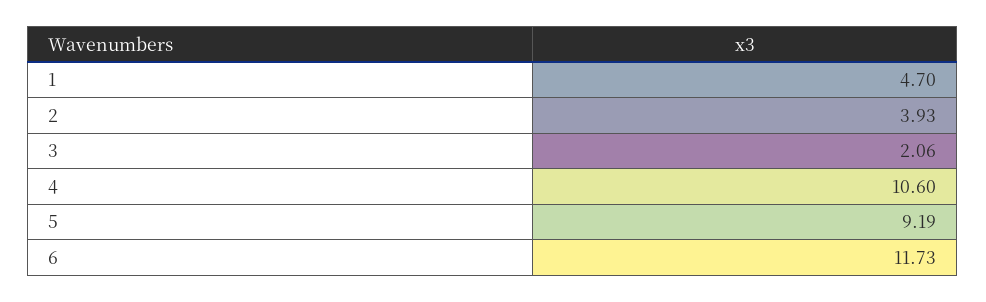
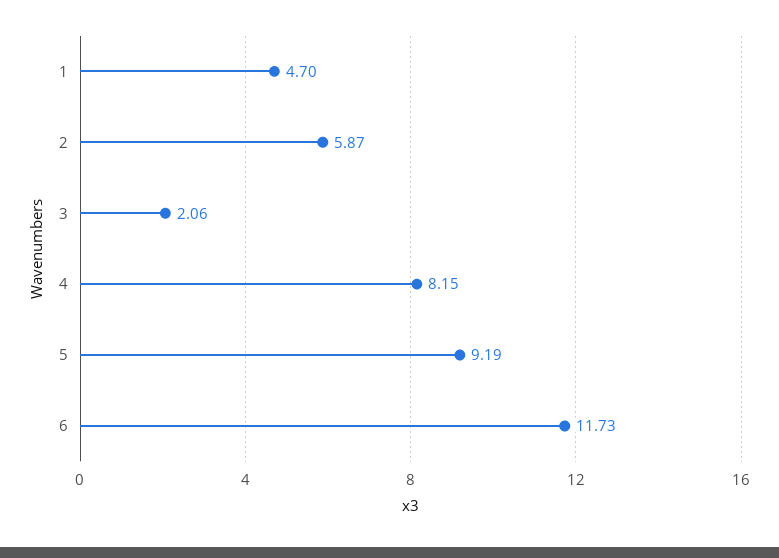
2: 3.93 -> 5.87
4: 10.6 -> 8.15

